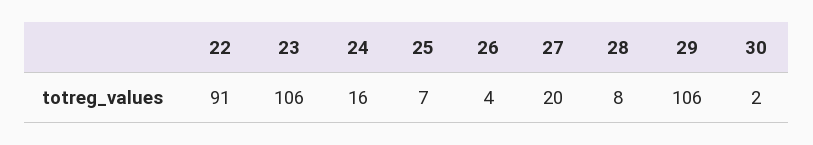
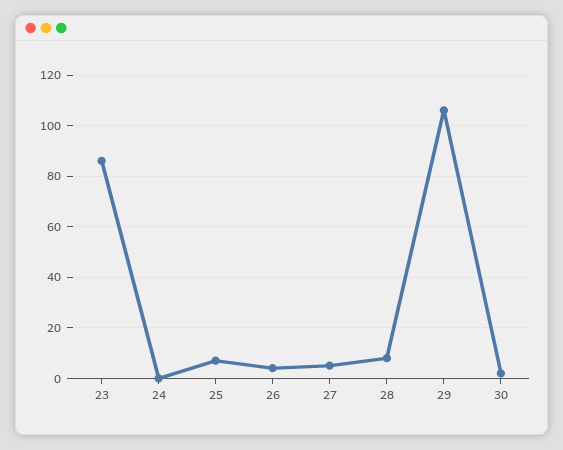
22: 91 -> none
23: 106 -> 85
24: 16 -> 0
27: 20 -> 5

